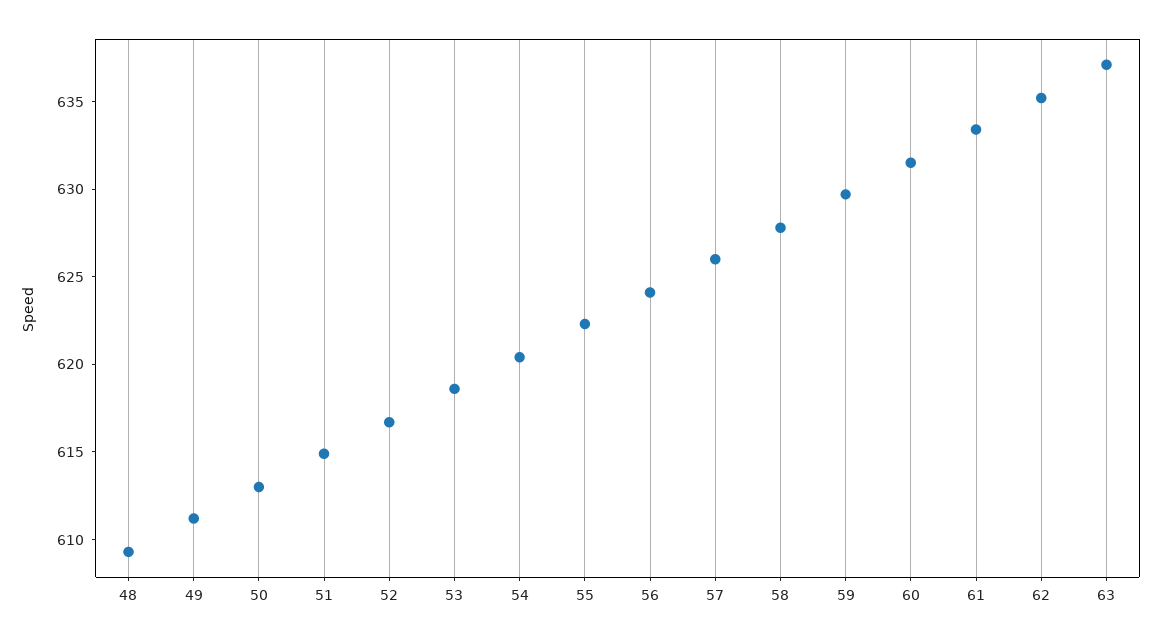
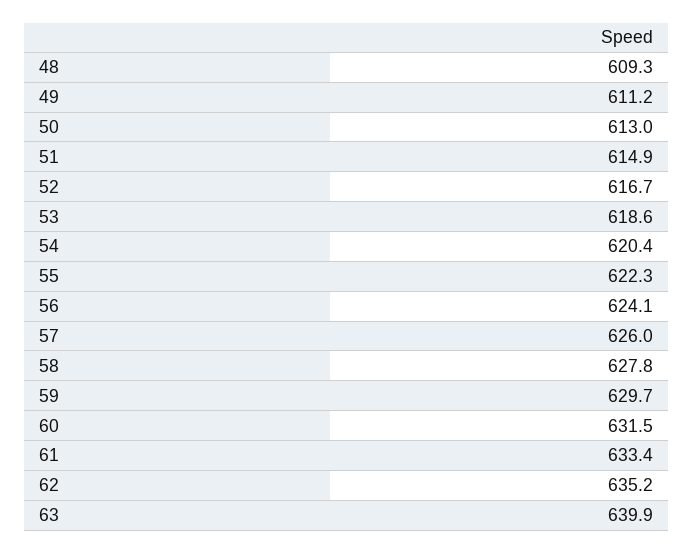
63: 637 -> 639.9

